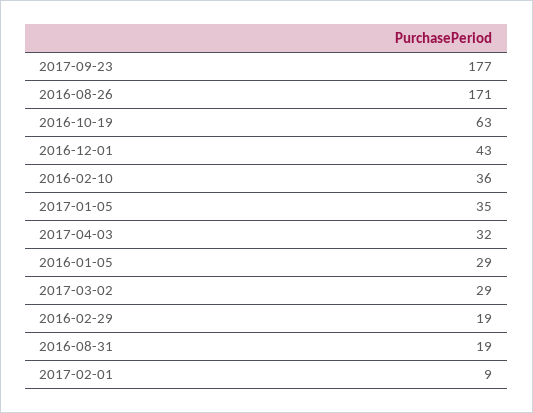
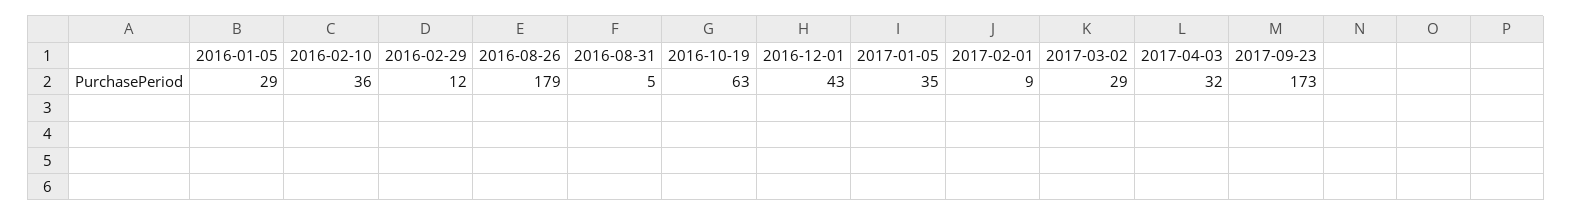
2017-09-23: 177 -> 173
2016-08-26: 171 -> 179
2016-02-29: 19 -> 12
2016-08-31: 19 -> 5

